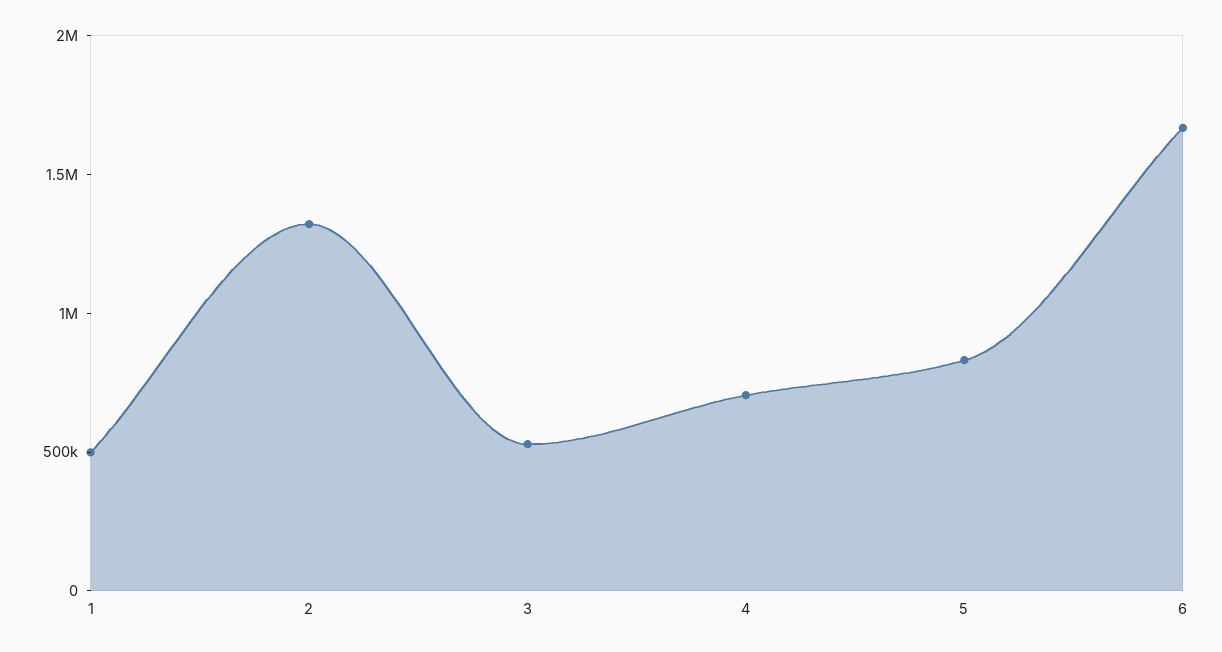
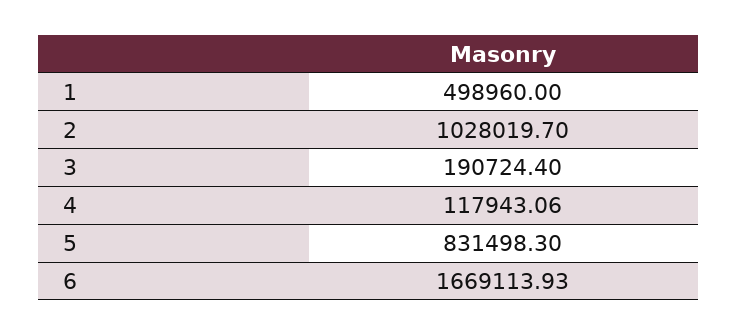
2: 1300000 -> 1028019.7
3: 500000 -> 190724.4
4: 700000 -> 117943.06

